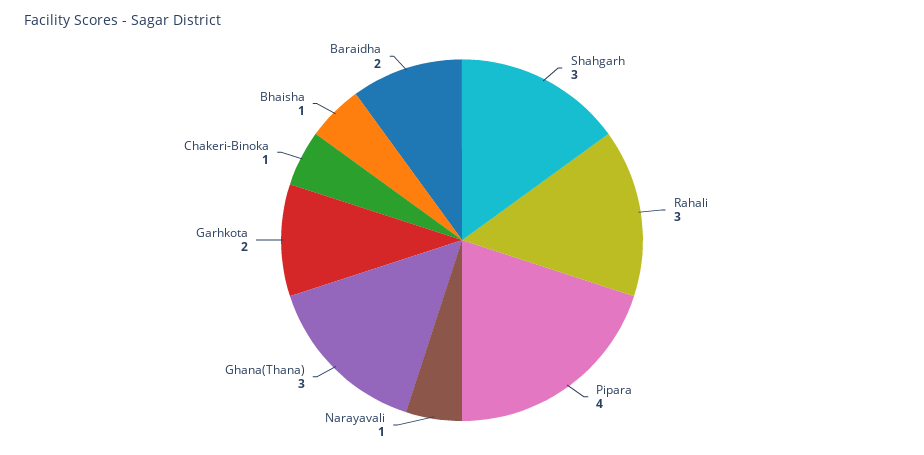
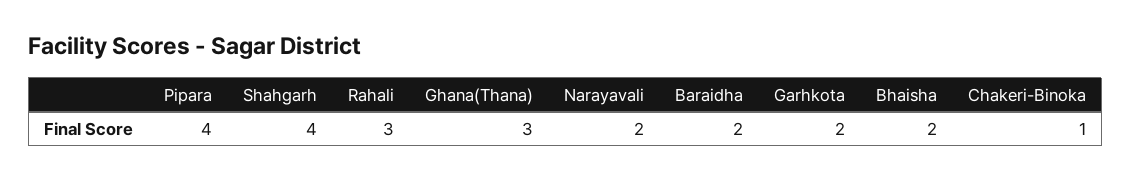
Shahgarh: 3 -> 4
Narayavali: 1 -> 2
Bhaisha: 1 -> 2

